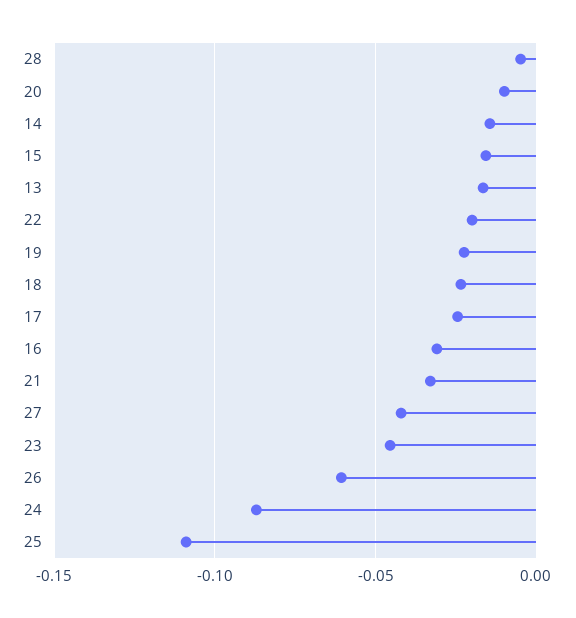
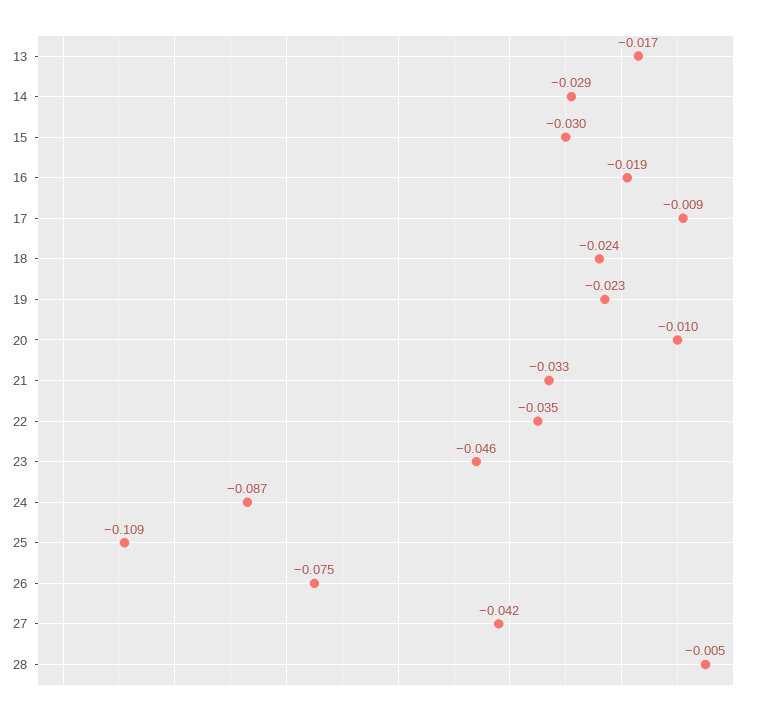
14: -0.015 -> -0.029
15: -0.015 -> -0.03
22: -0.02 -> -0.035
17: -0.025 -> -0.009
16: -0.03 -> -0.019
26: -0.06 -> -0.075

